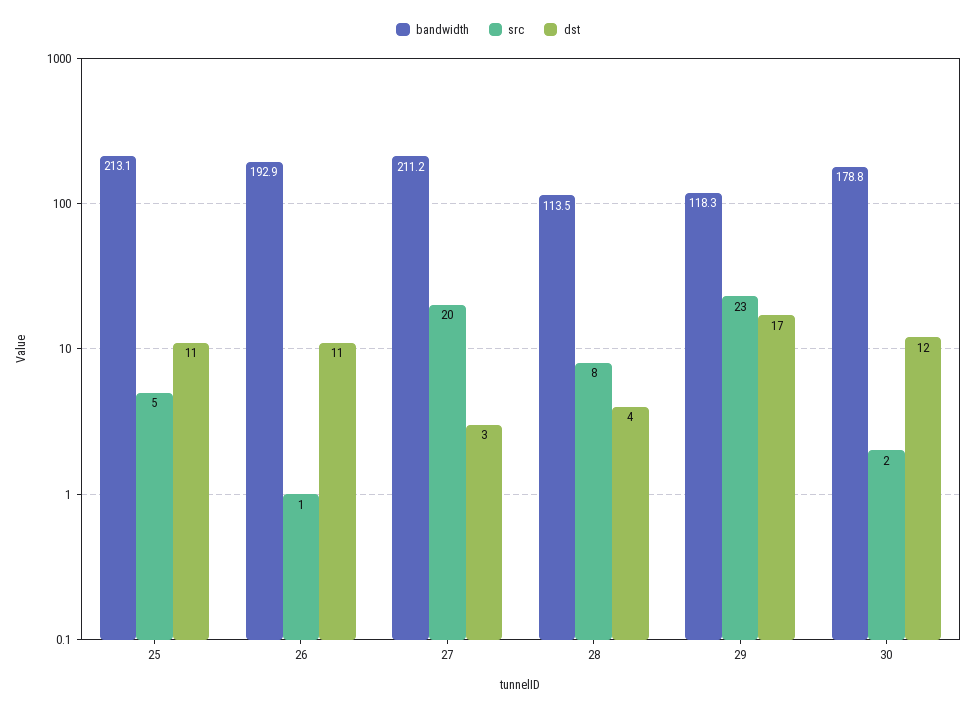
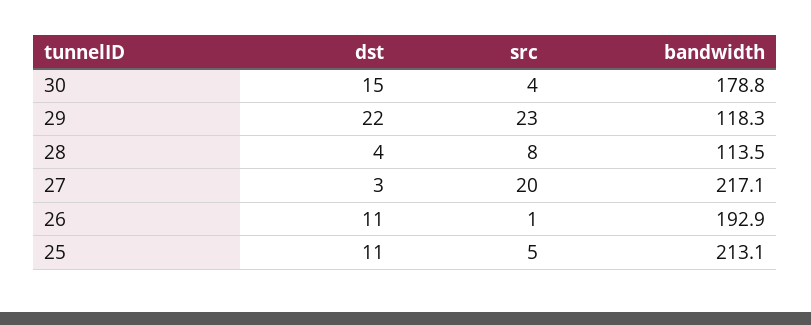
bandwidth, 27: 211.2 -> 217.1
dst, 29: 17 -> 22
src, 30: 2 -> 4
dst, 30: 12 -> 15

